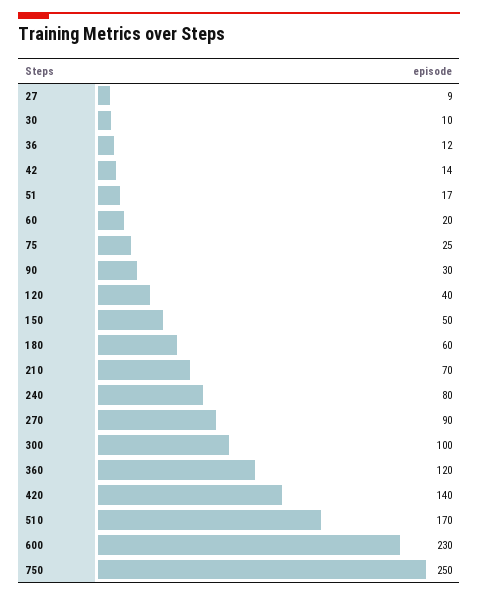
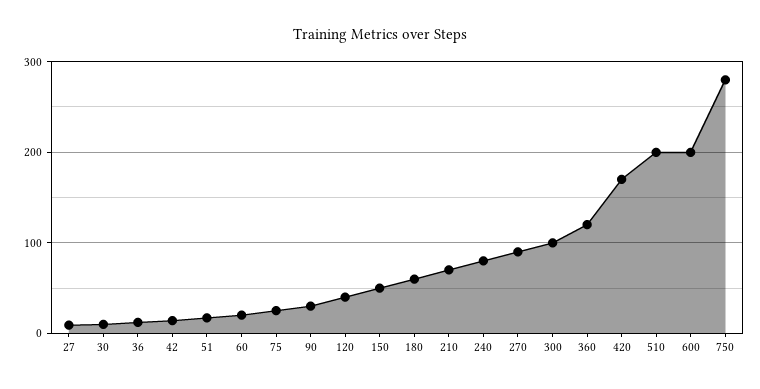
420: 140 -> 170
510: 170 -> 200
600: 230 -> 200
750: 250 -> 280

